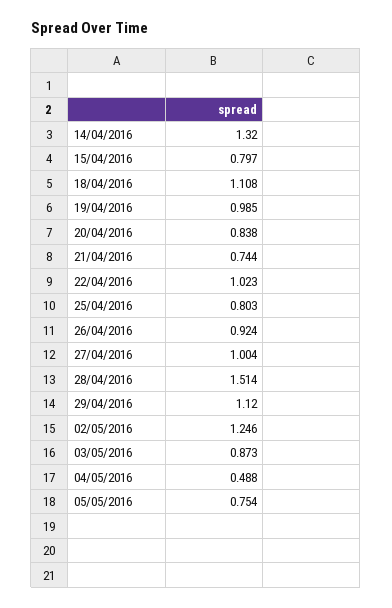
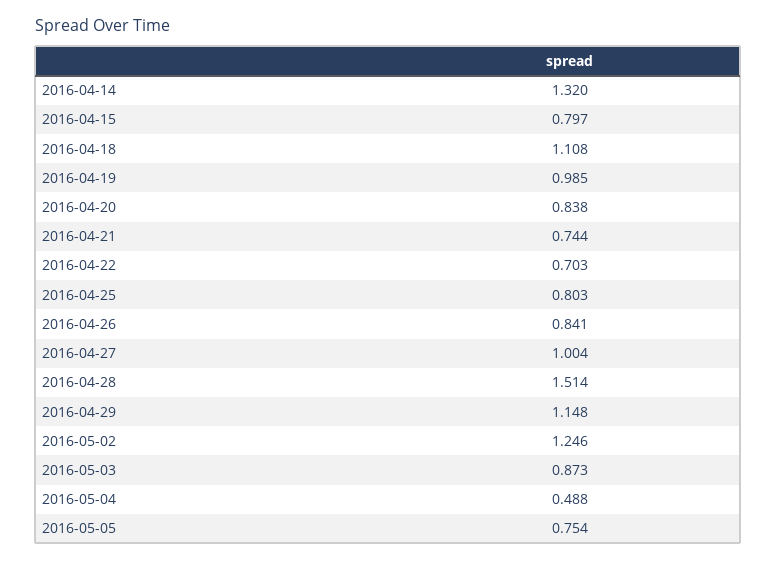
22/04/2016: 1.023 -> 0.703
26/04/2016: 0.924 -> 0.841
29/04/2016: 1.12 -> 1.148

